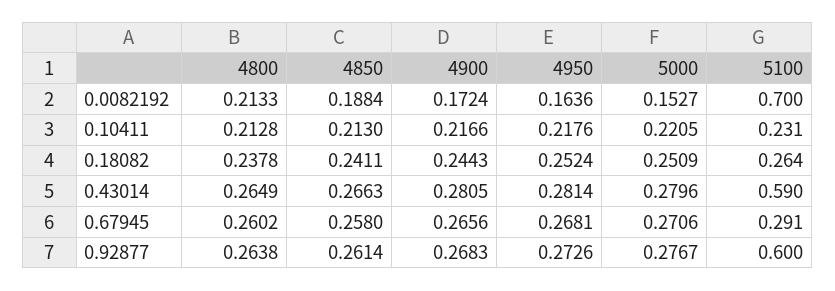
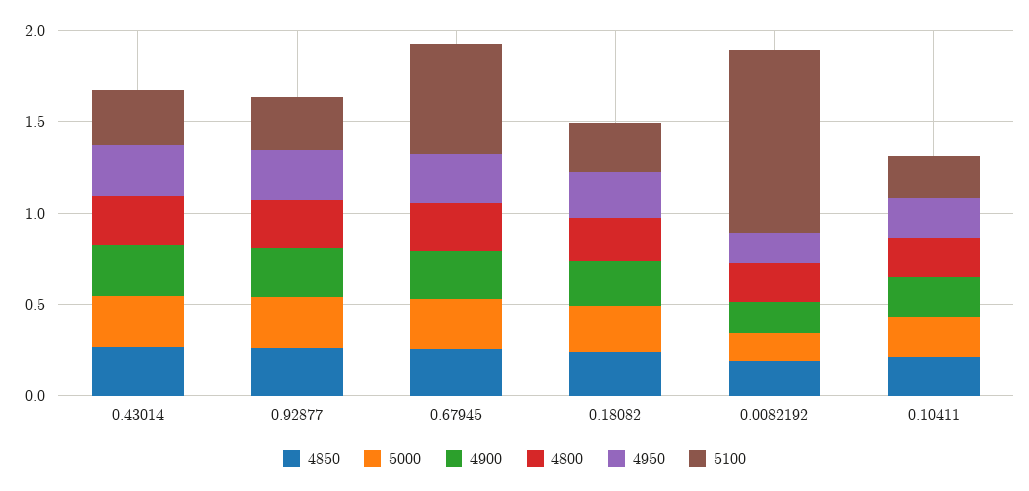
5100, 0.0082192: 0.7 -> 1
5100, 0.43014: 0.59 -> 0.3
5100, 0.67945: 0.291 -> 0.6
5100, 0.92877: 0.6 -> 0.3

